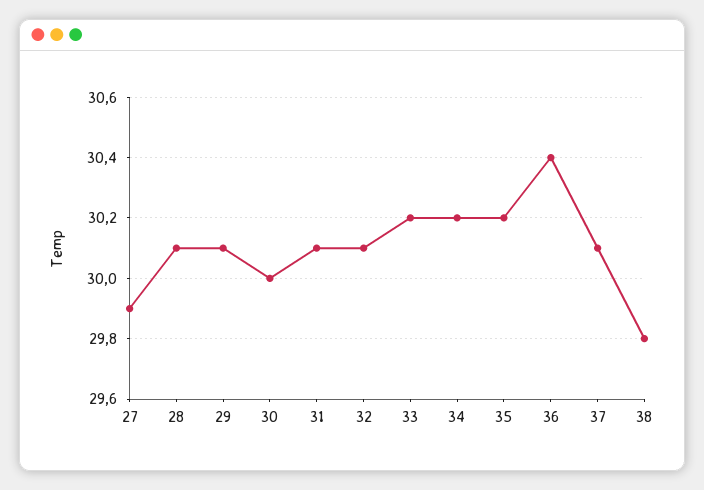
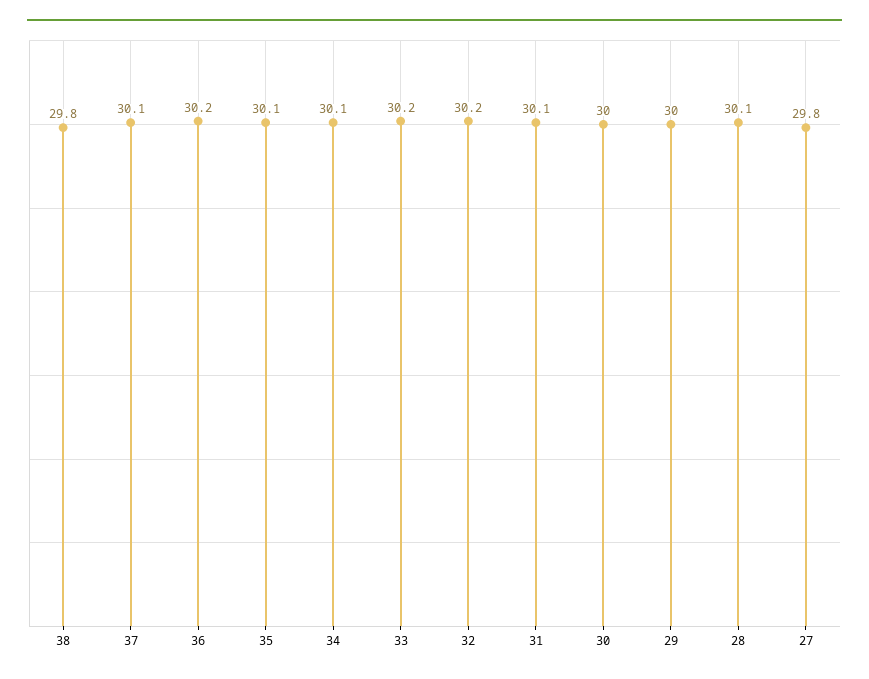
27: 29.9 -> 29.8
29: 30.1 -> 30
32: 30.1 -> 30.2
34: 30.2 -> 30.1
35: 30.2 -> 30.1
36: 30.4 -> 30.2

